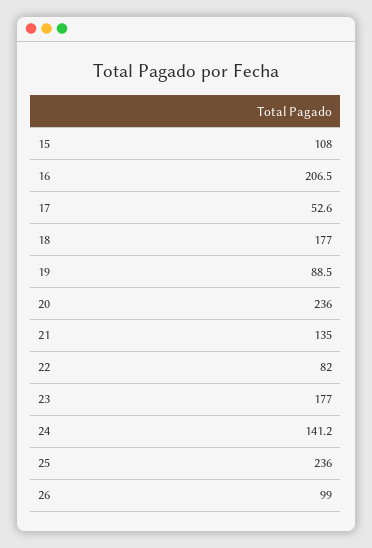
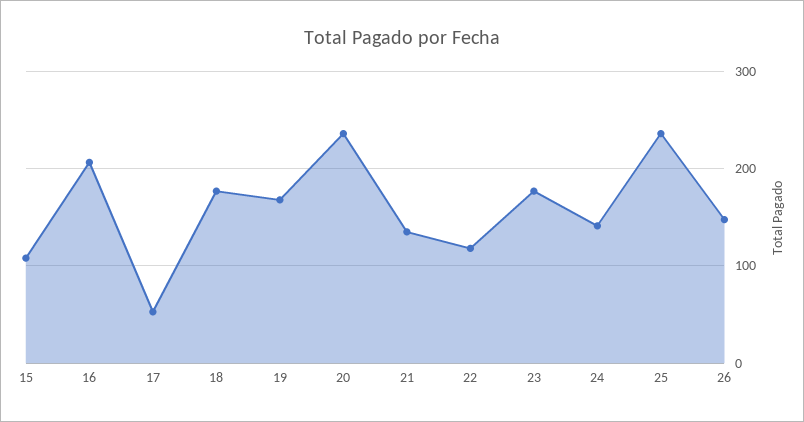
19: 88.5 -> 170
22: 82 -> 120
26: 99 -> 150

